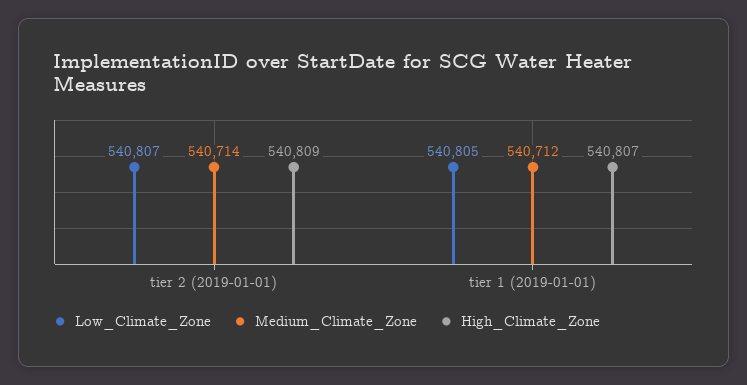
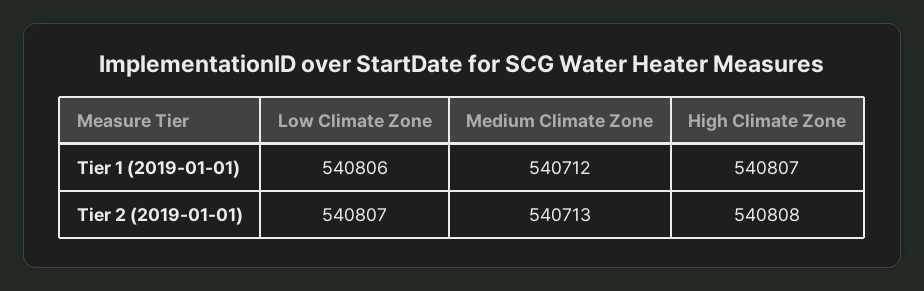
Medium_Climate_Zone, tier 2 (2019-01-01): 540714 -> 540713
High_Climate_Zone, tier 2 (2019-01-01): 540809 -> 540808
Low_Climate_Zone, tier 1 (2019-01-01): 540805 -> 540806

